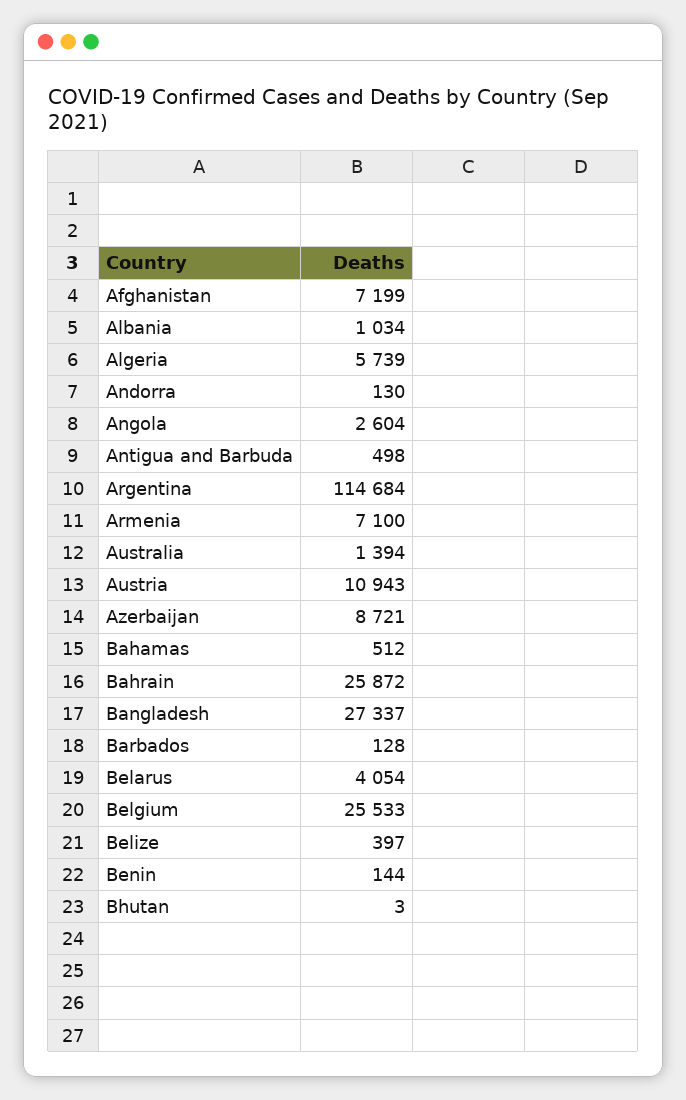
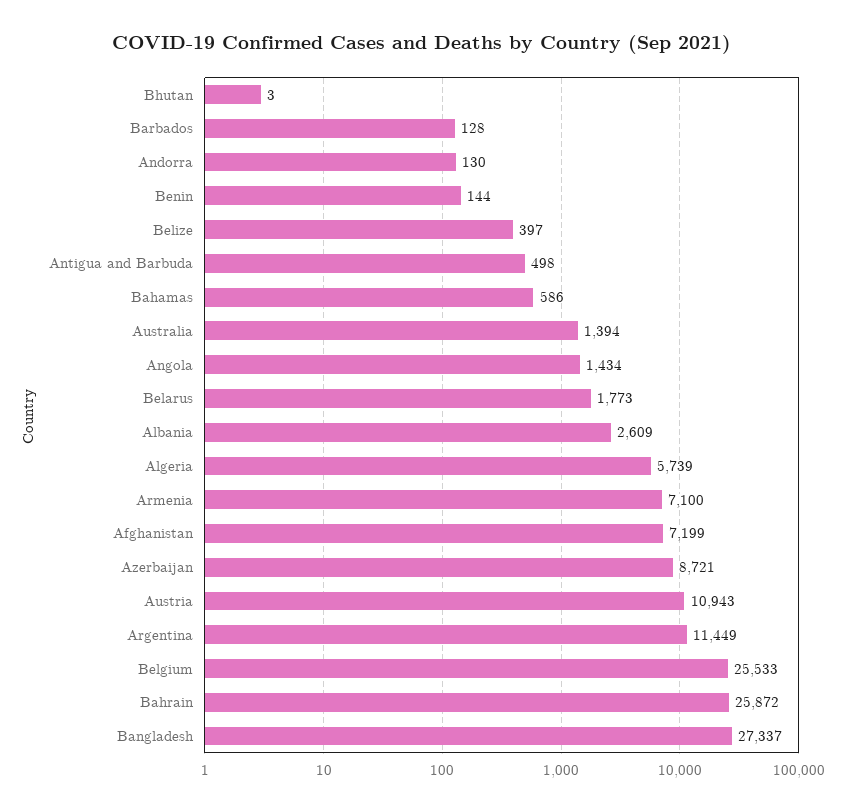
Albania: 1034 -> 2609
Angola: 2604 -> 1434
Argentina: 114684 -> 11449
Bahamas: 512 -> 586
Belarus: 4054 -> 1773

